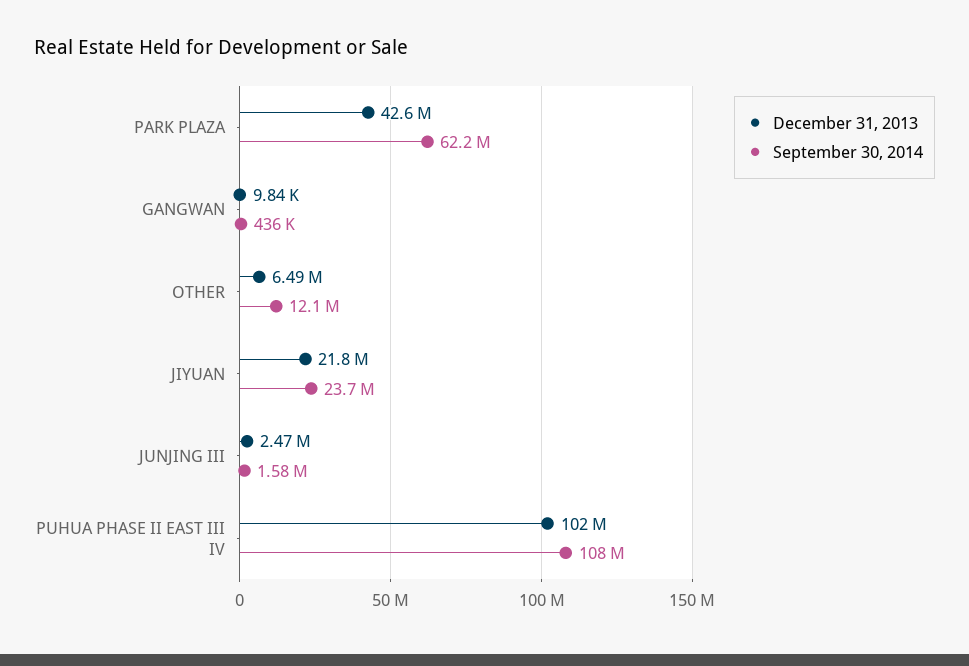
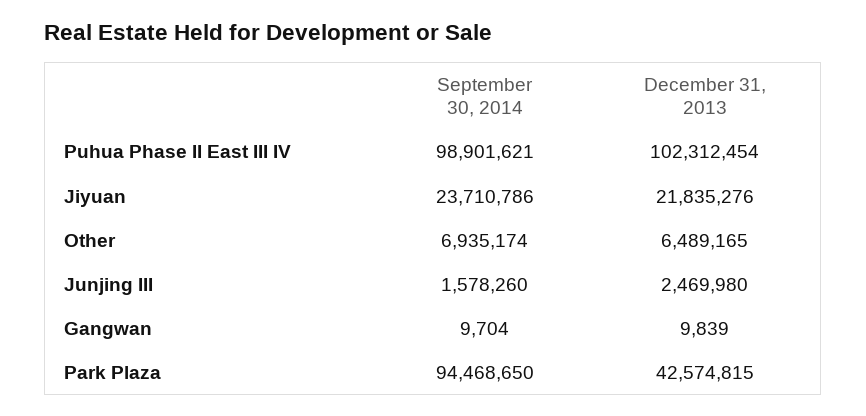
September 30, 2014, PARK PLAZA: 62200000 -> 94468650
September 30, 2014, GANGWAN: 436000 -> 9704
September 30, 2014, OTHER: 12100000 -> 6935174
September 30, 2014, PUHUA PHASE II EAST III IV: 108000000 -> 98901621

